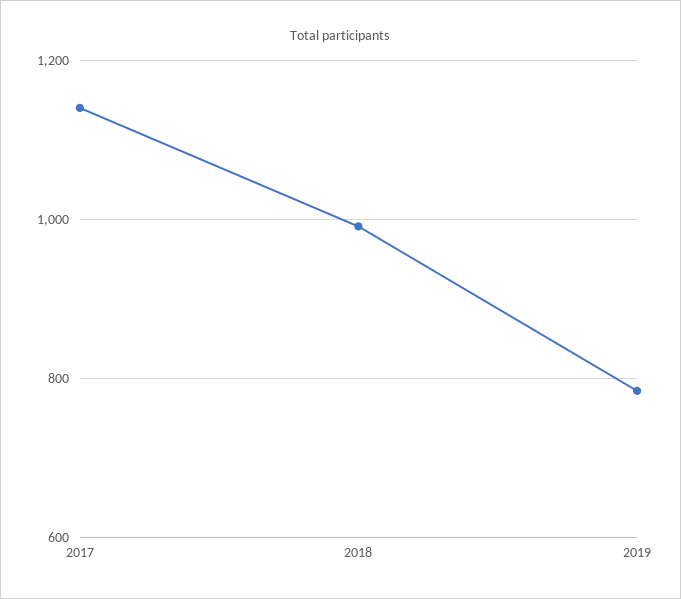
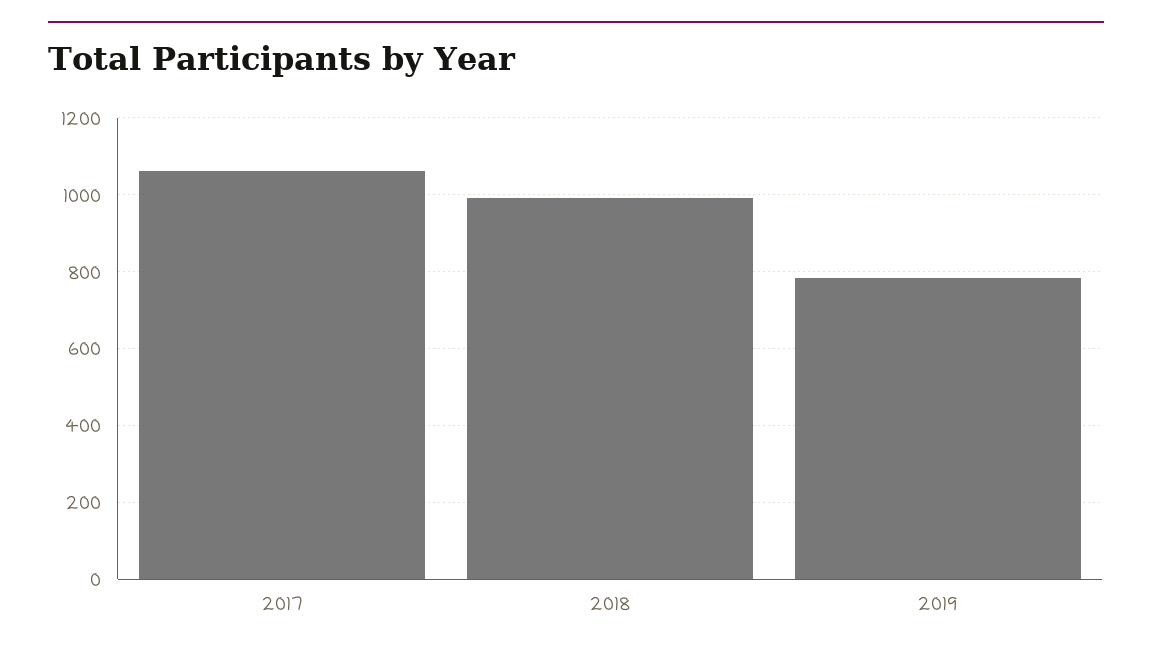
2017: 1140 -> 1060

